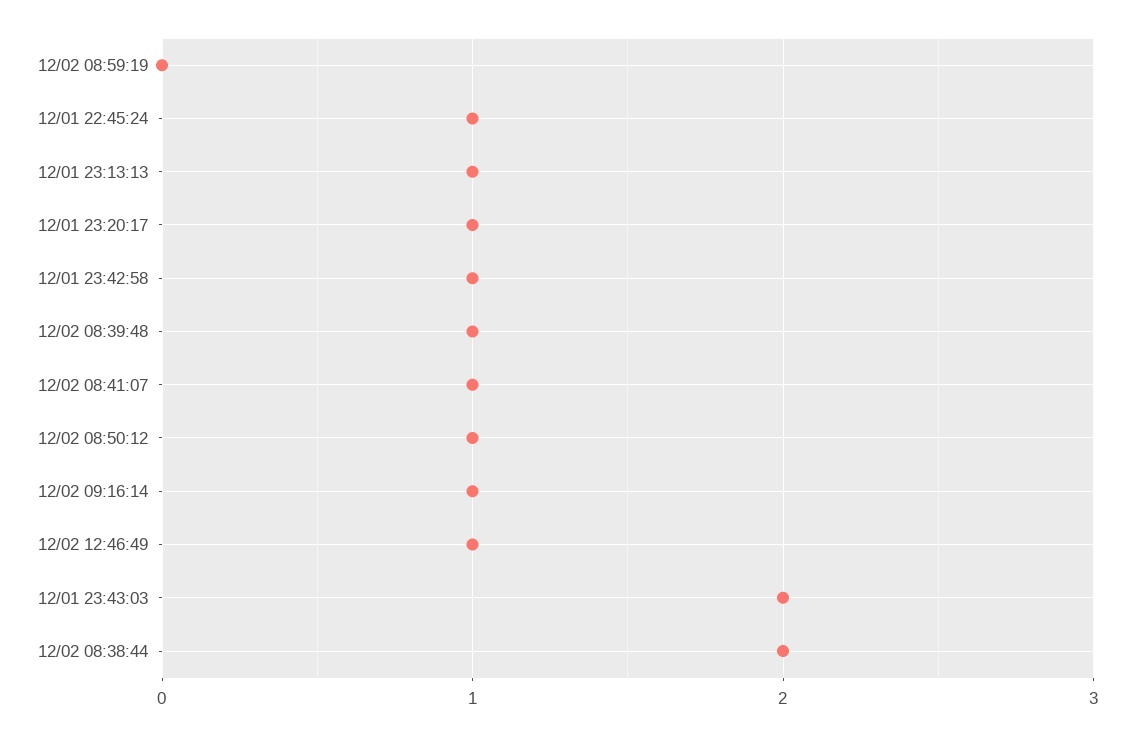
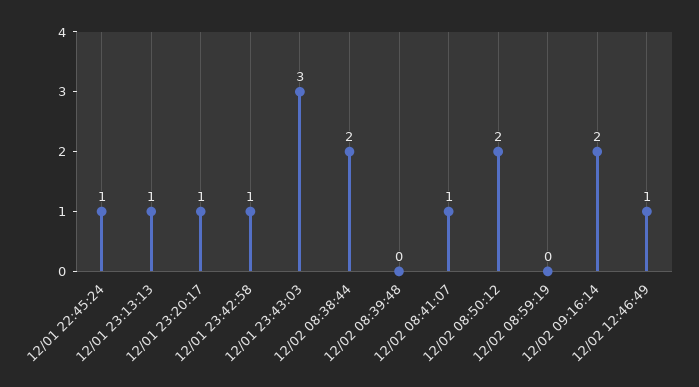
12/02 08:39:48: 1 -> 0
12/02 08:50:12: 1 -> 2
12/02 09:16:14: 1 -> 2
12/01 23:43:03: 2 -> 3

